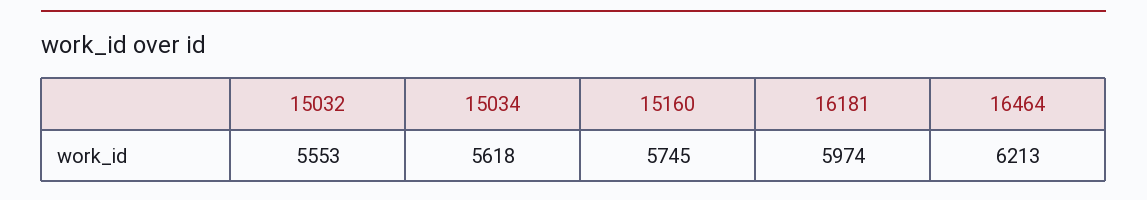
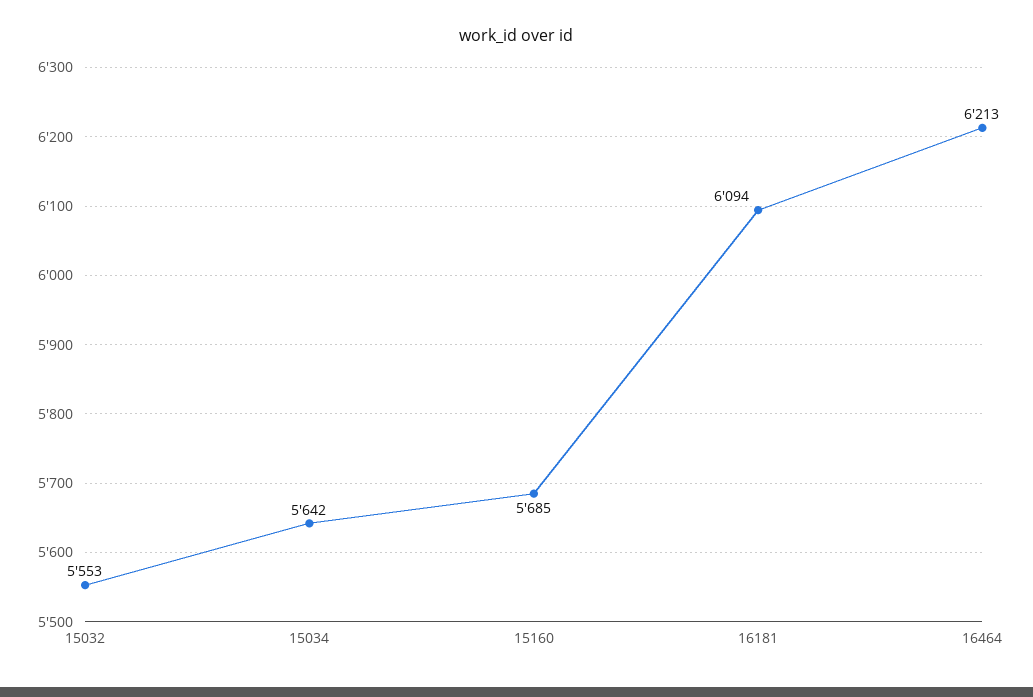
15034: 5618 -> 5642
15160: 5745 -> 5685
16181: 5974 -> 6094

